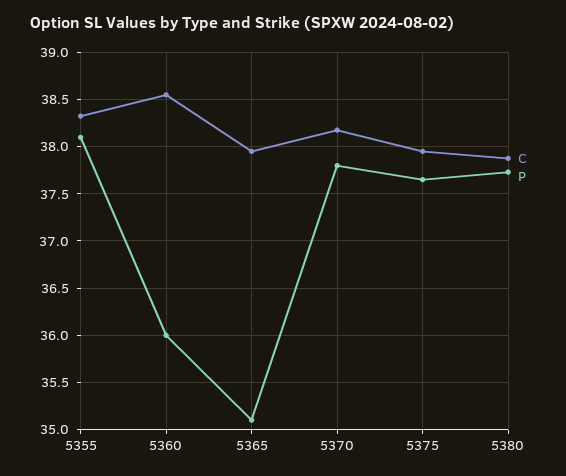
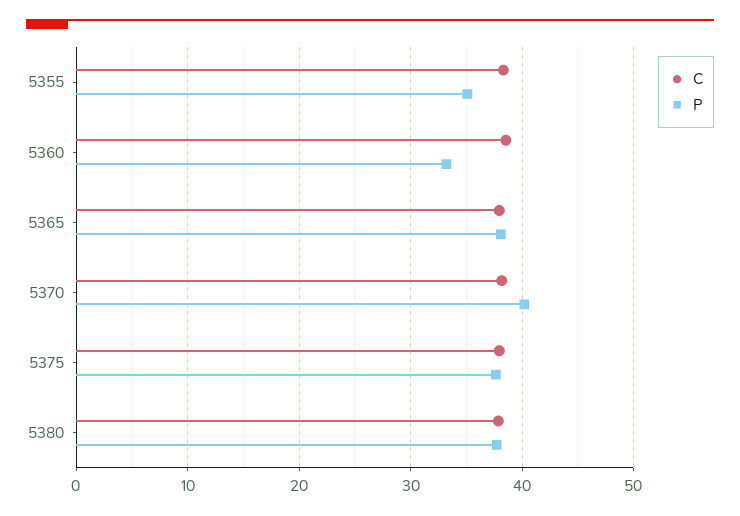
P, 5355: 38.1 -> 35
P, 5360: 36 -> 33
P, 5365: 35.1 -> 38
P, 5370: 37.8 -> 40

